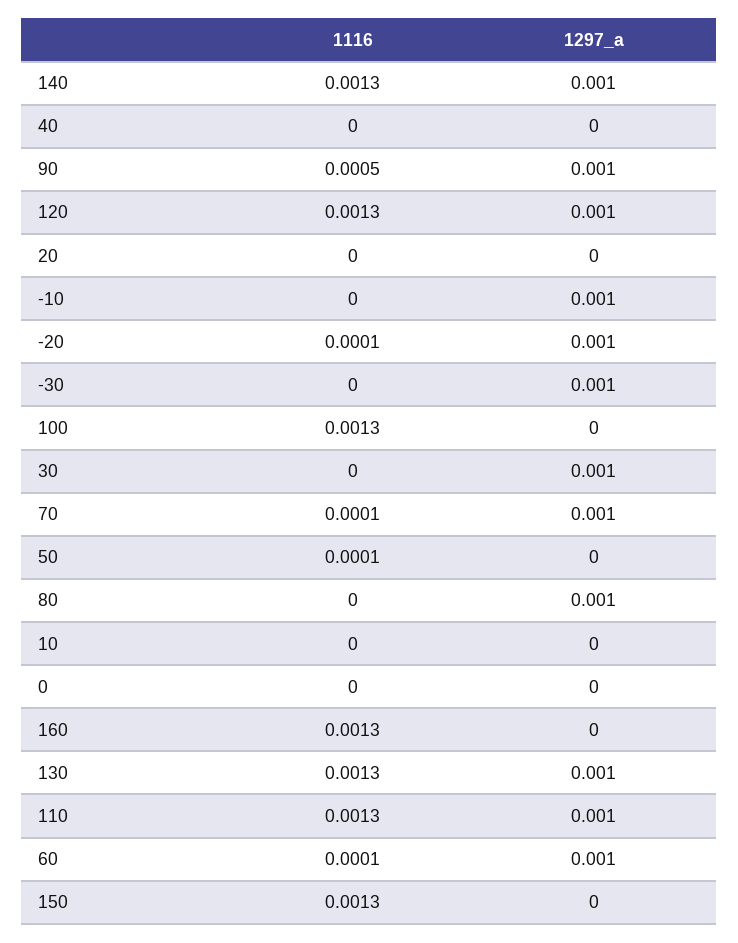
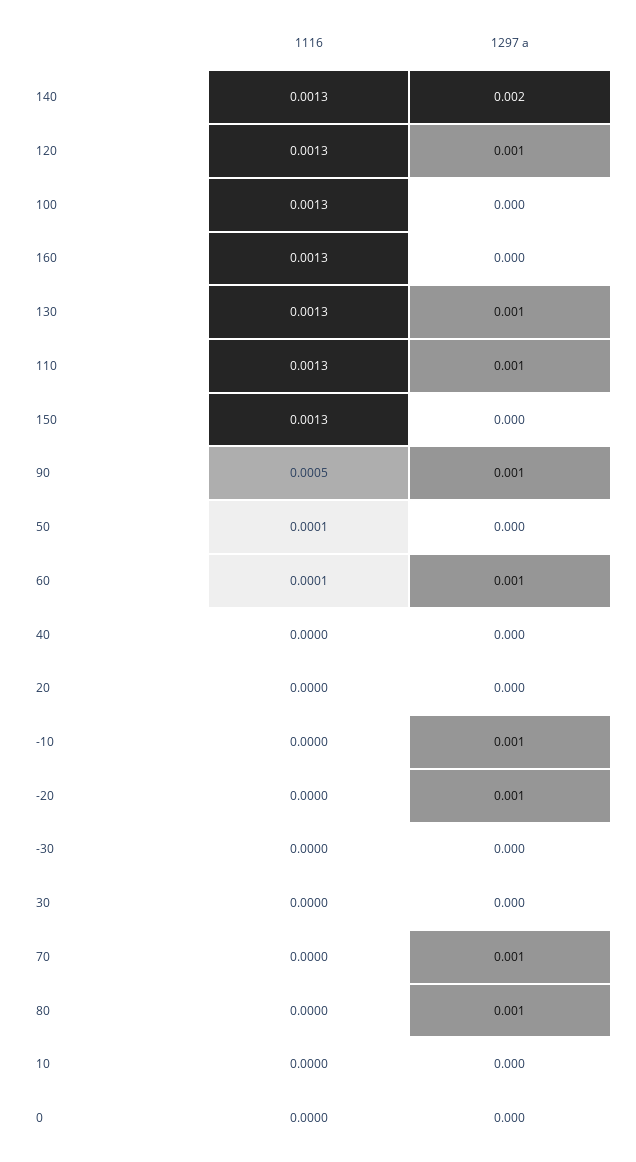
1297_a, 140: 0.001 -> 0.002
1116, -20: 0.0001 -> 0
1297_a, -30: 0.001 -> 0
1297_a, 30: 0.001 -> 0
1116, 70: 0.0001 -> 0

